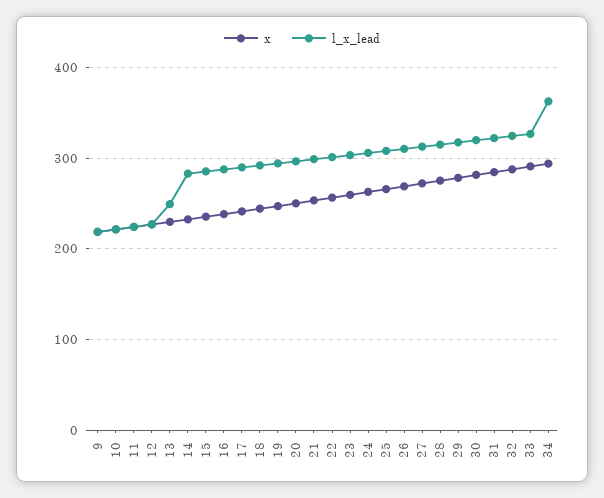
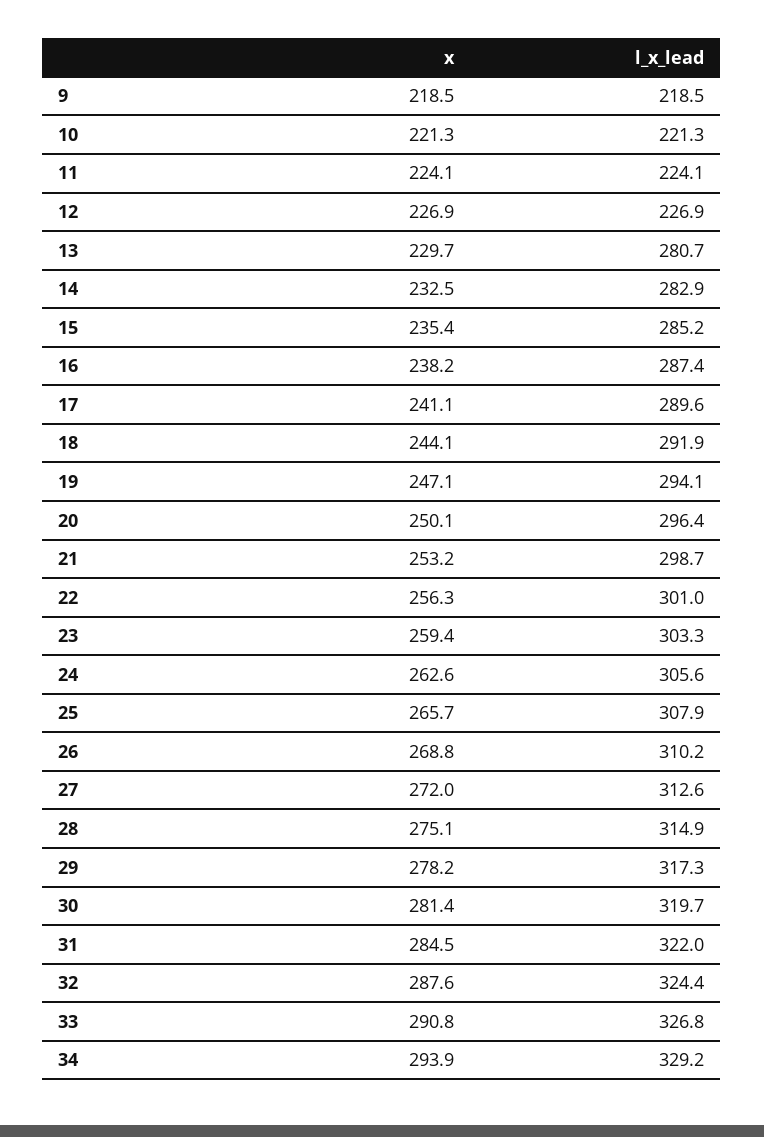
l_x_lead, 13: 250 -> 280.7
l_x_lead, 34: 360 -> 329.2

